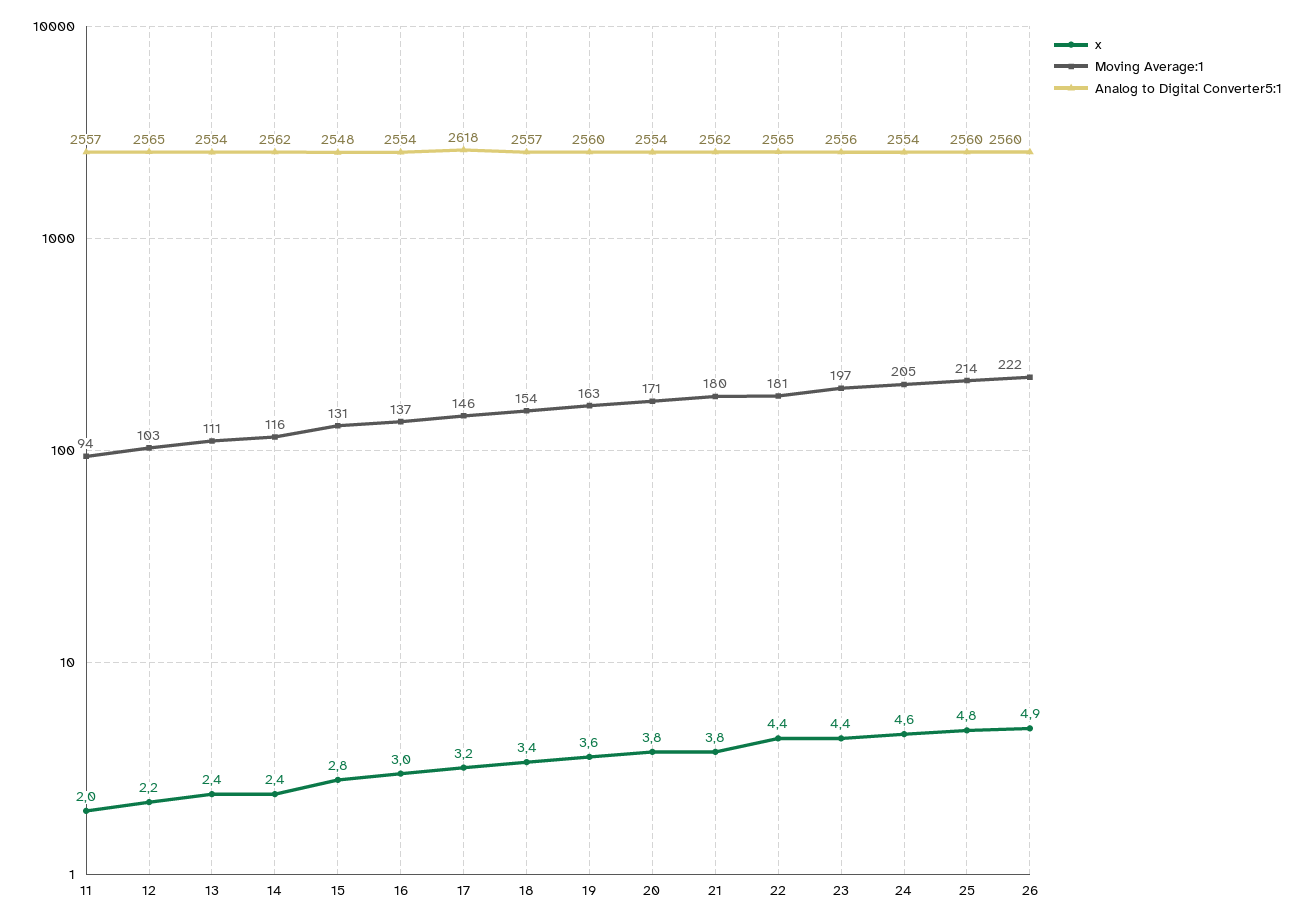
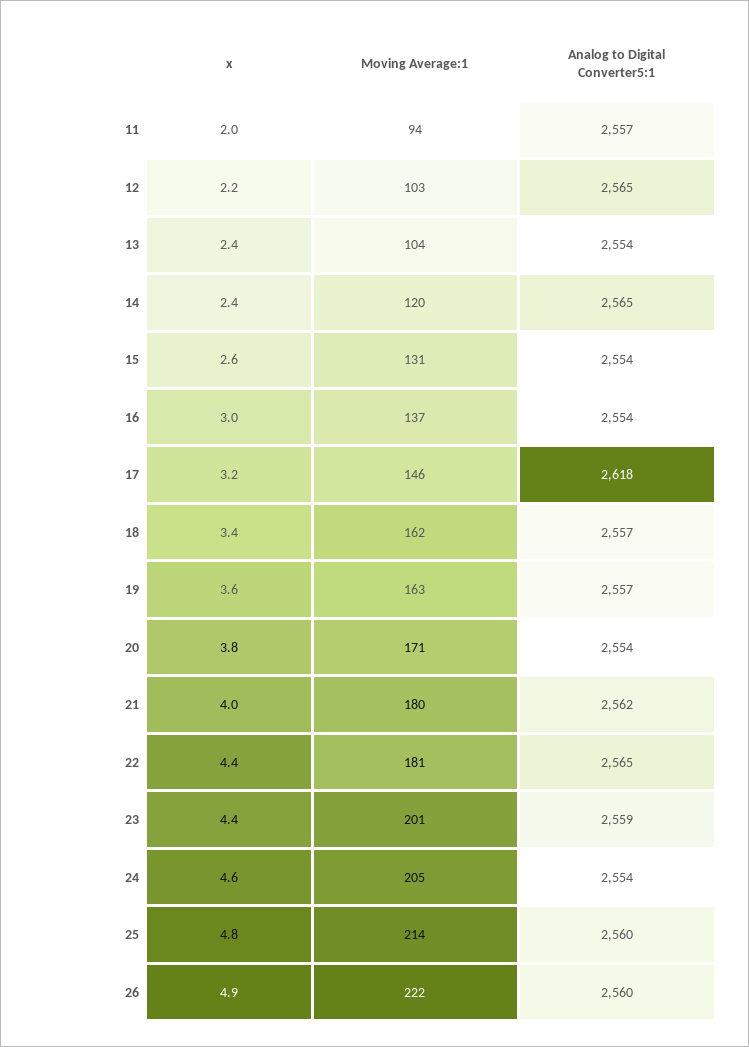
Moving Average:1, 13: 111 -> 104
Moving Average:1, 14: 116 -> 120
Analog to Digital Converter5:1, 14: 2562 -> 2565
x, 15: 2.8 -> 2.6
Analog to Digital Converter5:1, 15: 2548 -> 2554
Moving Average:1, 18: 154 -> 162
Analog to Digital Converter5:1, 19: 2560 -> 2557
x, 21: 3.8 -> 4
Moving Average:1, 23: 197 -> 201
Analog to Digital Converter5:1, 23: 2556 -> 2559

